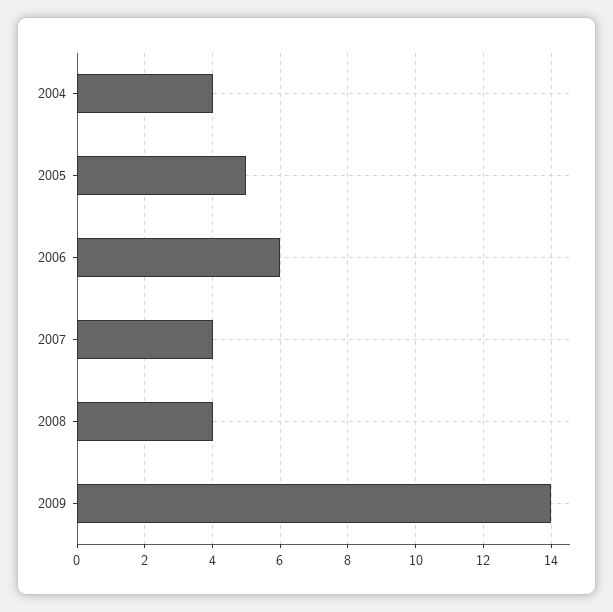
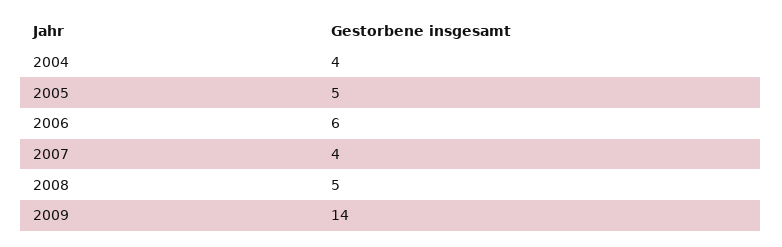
2008: 4 -> 5

